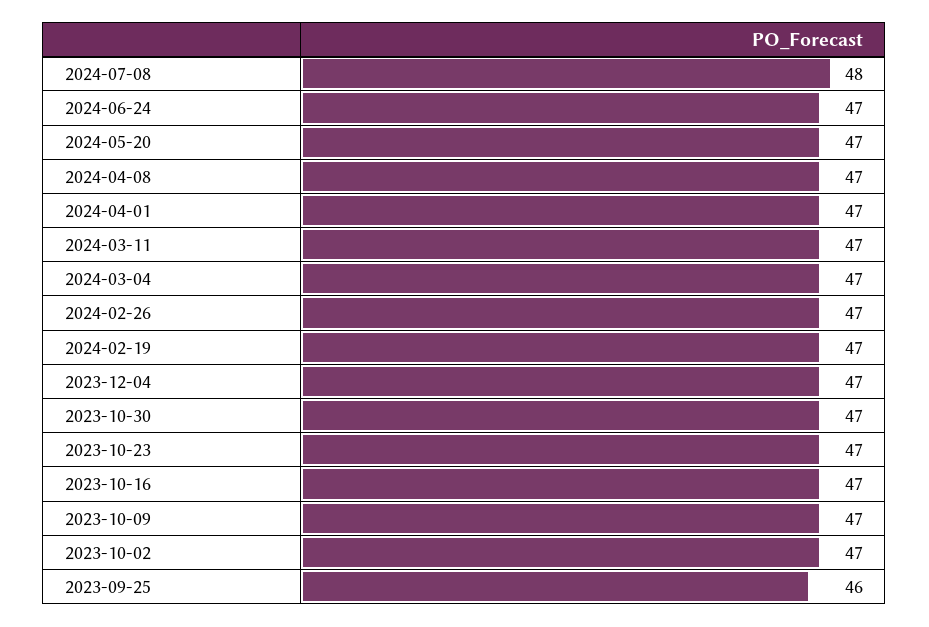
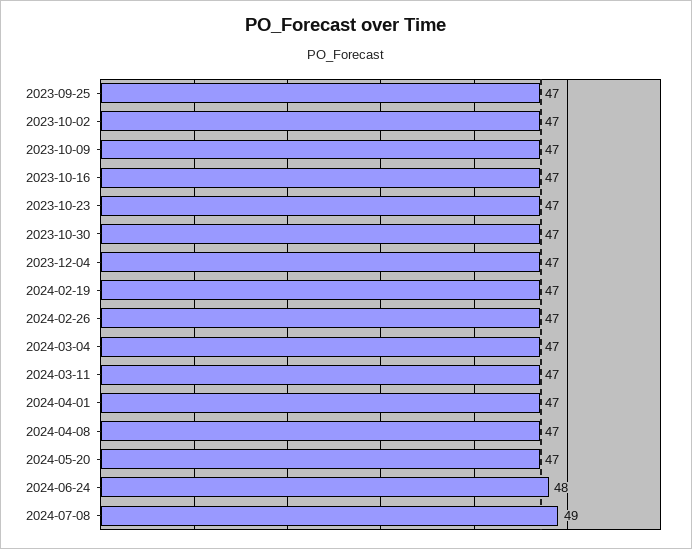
2024-07-08: 48 -> 49
2024-06-24: 47 -> 48
2023-09-25: 46 -> 47

